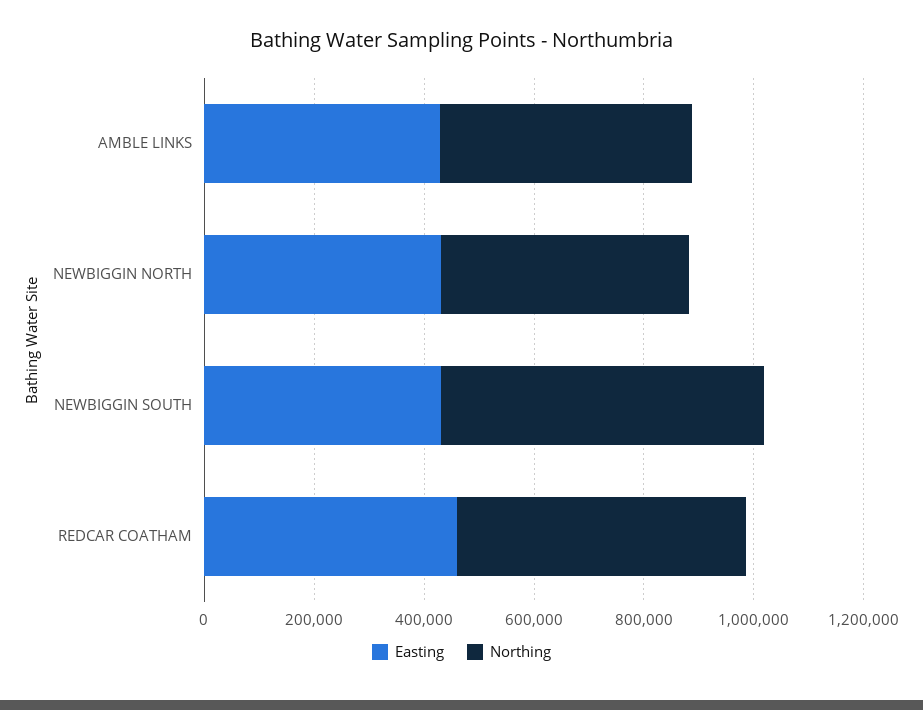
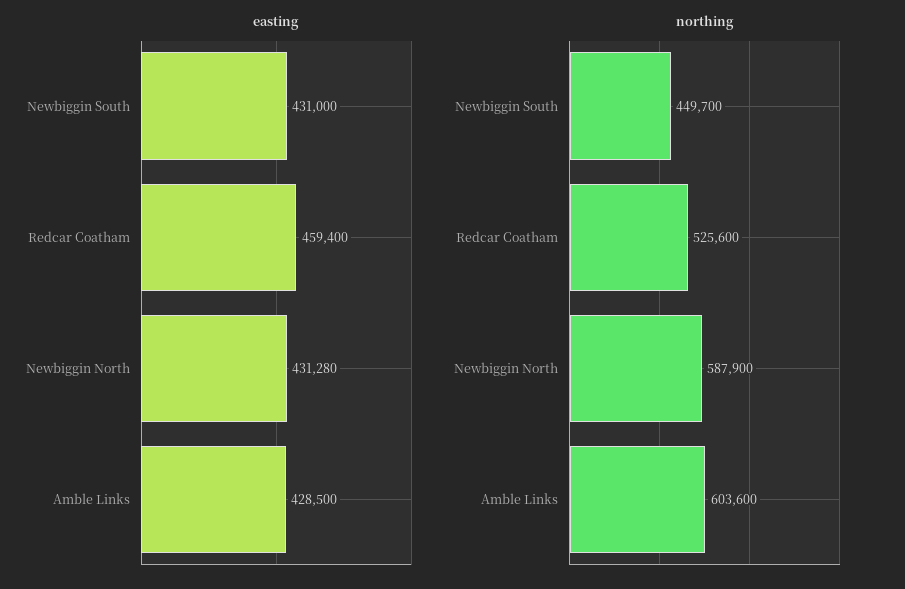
Northing, AMBLE LINKS: 450000 -> 603600
Northing, NEWBIGGIN NORTH: 450000 -> 587900
Northing, NEWBIGGIN SOUTH: 600000 -> 449700

